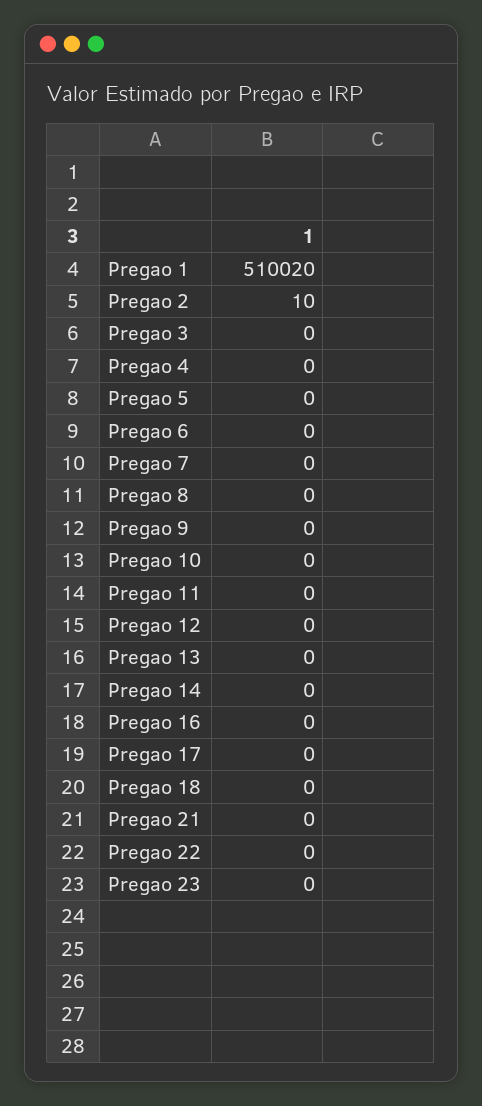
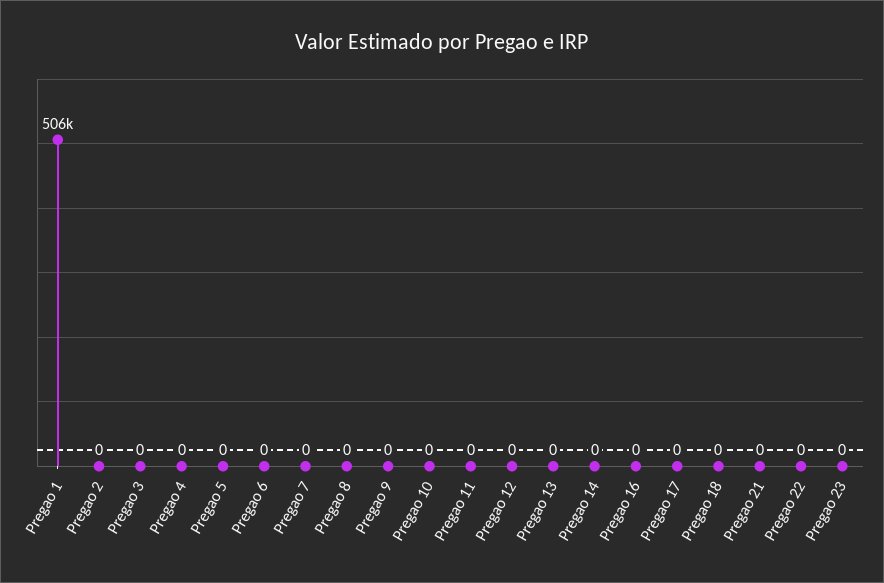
Pregao 1: 510020 -> 506000
Pregao 2: 10 -> 0

